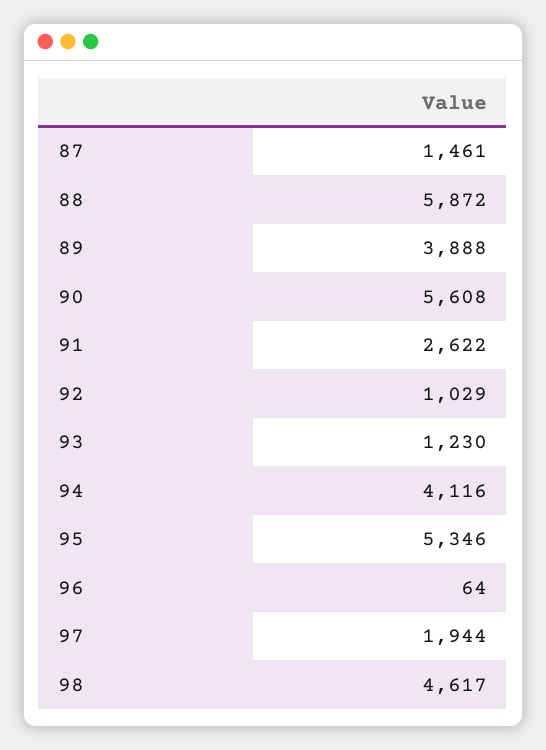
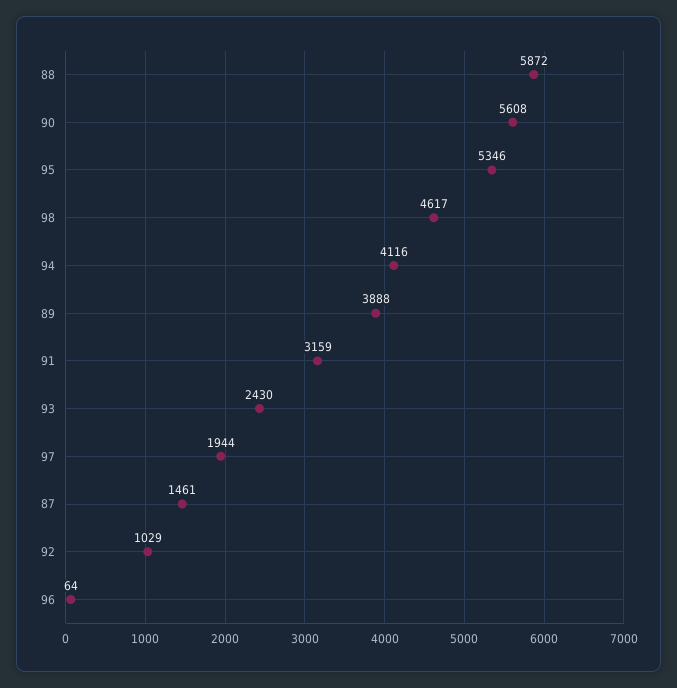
91: 2622 -> 3159
93: 1230 -> 2430

